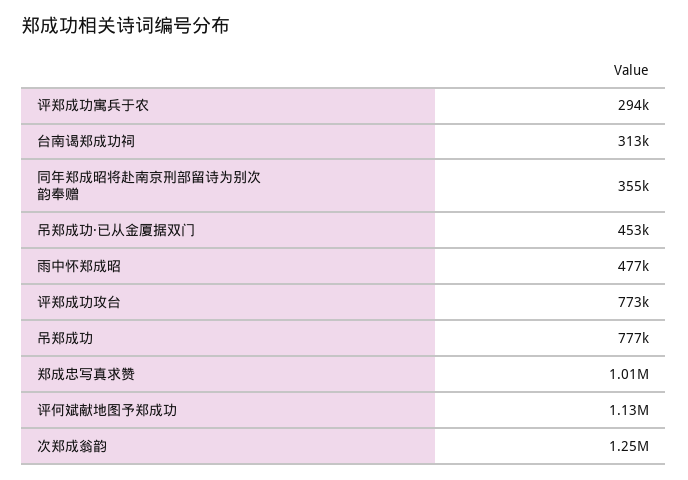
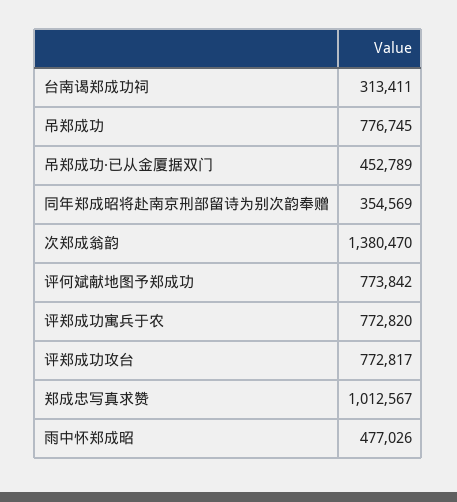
评郑成功寓兵于农: 294000 -> 772820
评何斌献地图予郑成功: 1130000 -> 773842
次郑成翁韵: 1250000 -> 1380470

